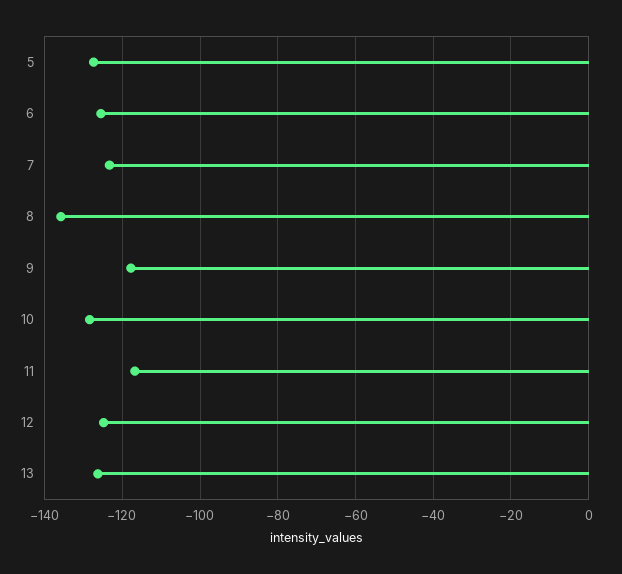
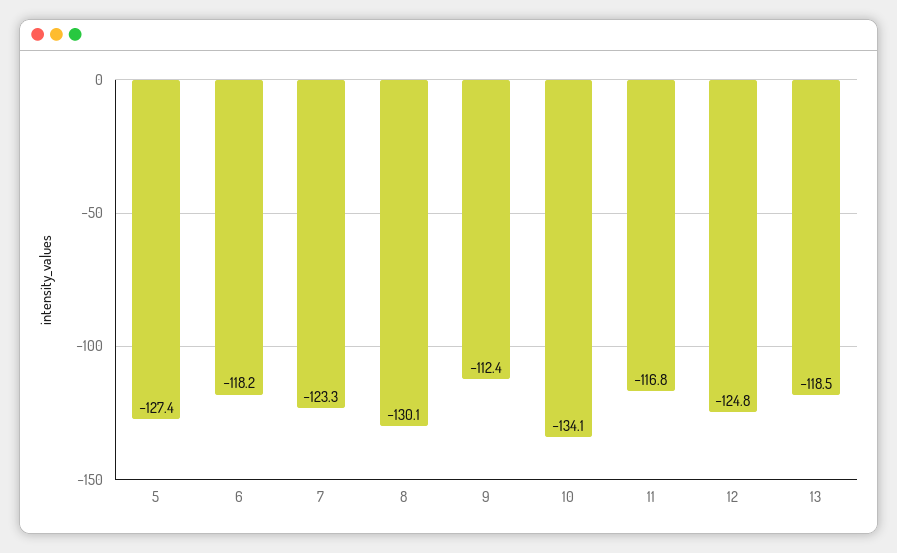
6: -126 -> -118.2
8: -136 -> -130.1
9: -118 -> -112.4
10: -128 -> -134.1
13: -126 -> -118.5

